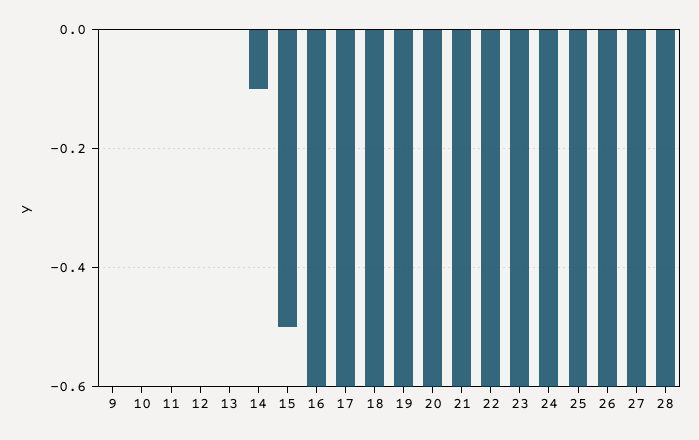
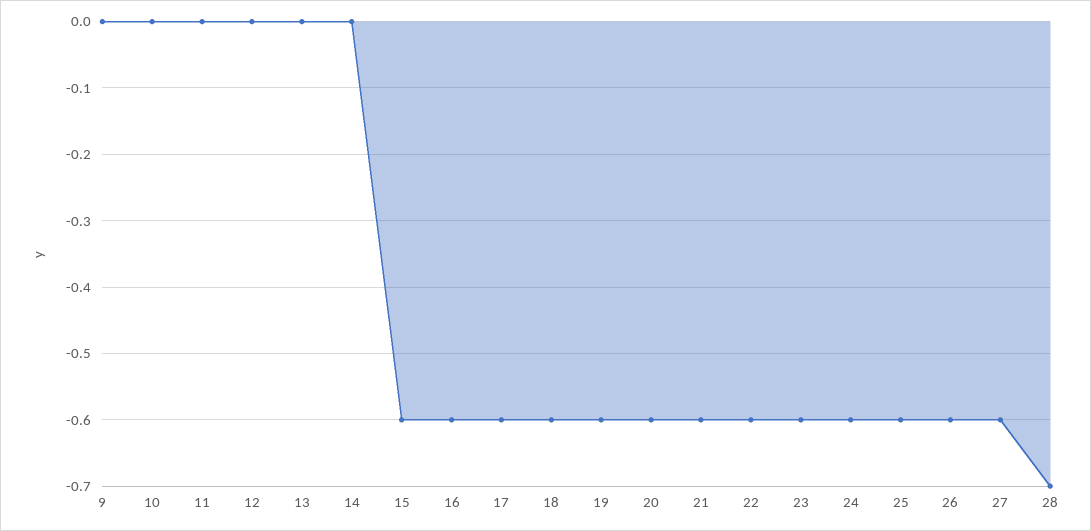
14: -0.1 -> 0
15: -0.5 -> -0.6
28: -0.6 -> -0.7

